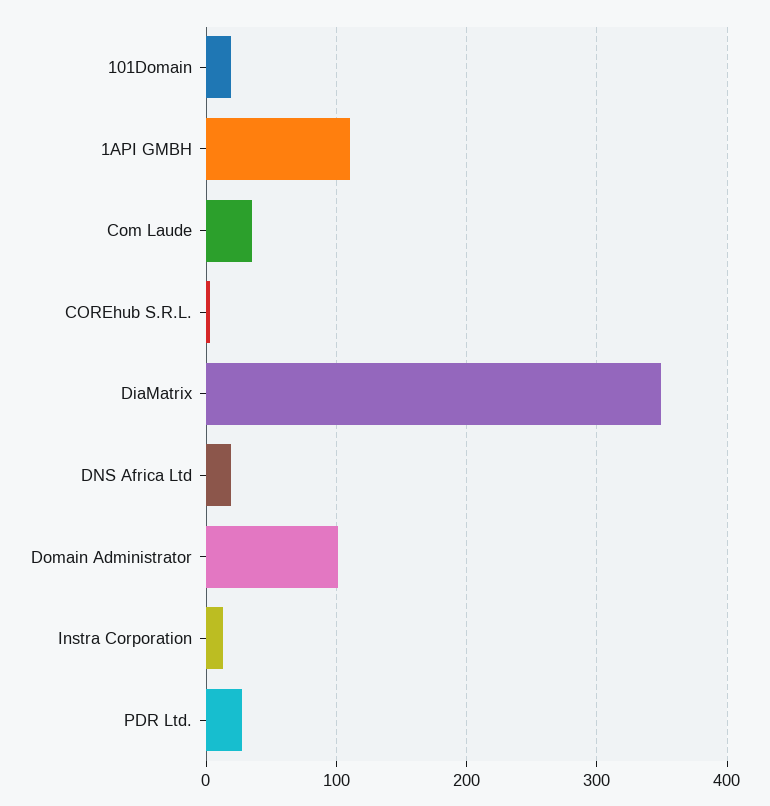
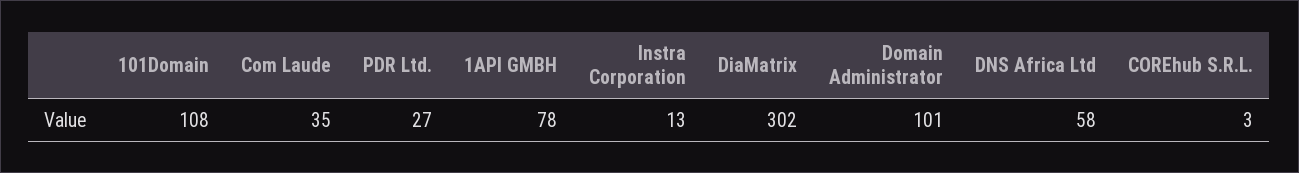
101Domain: 20 -> 108
1API GMBH: 110 -> 78
DiaMatrix: 350 -> 302
DNS Africa Ltd: 20 -> 58

